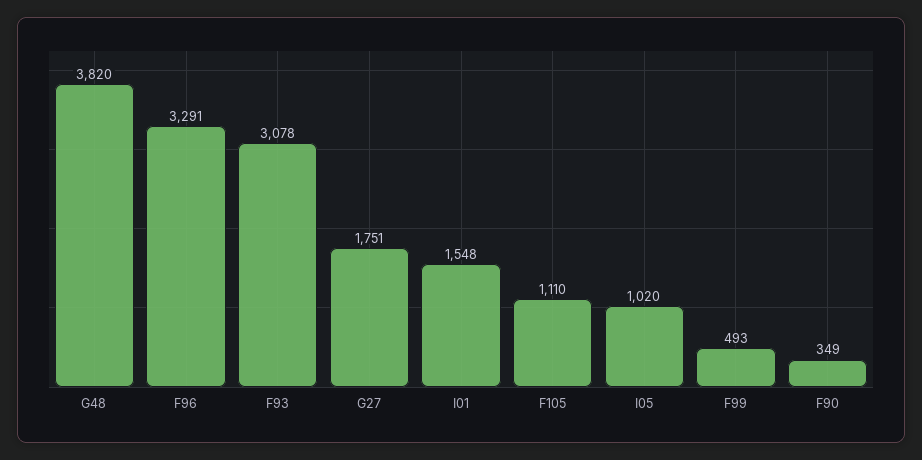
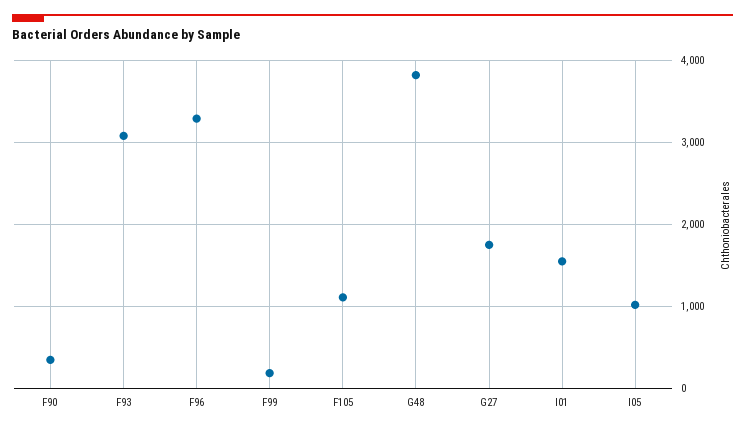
F99: 493 -> 200

